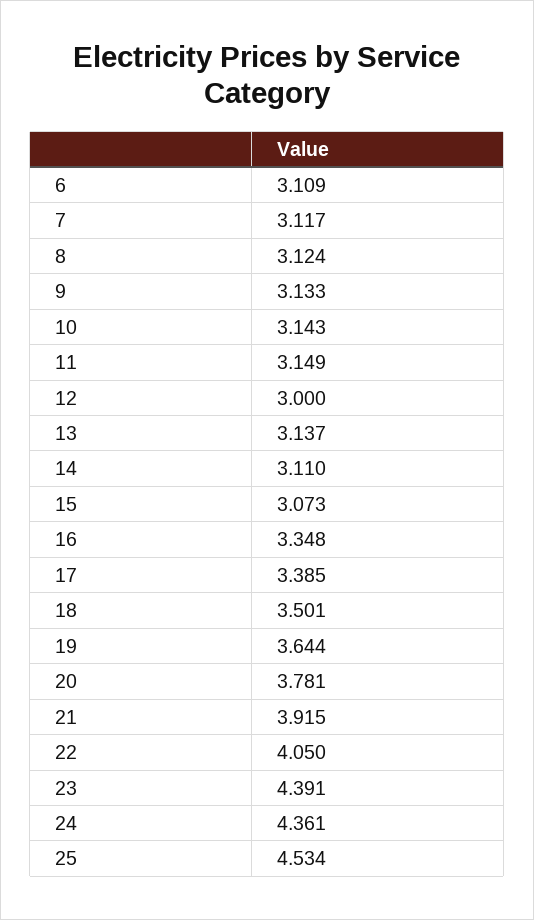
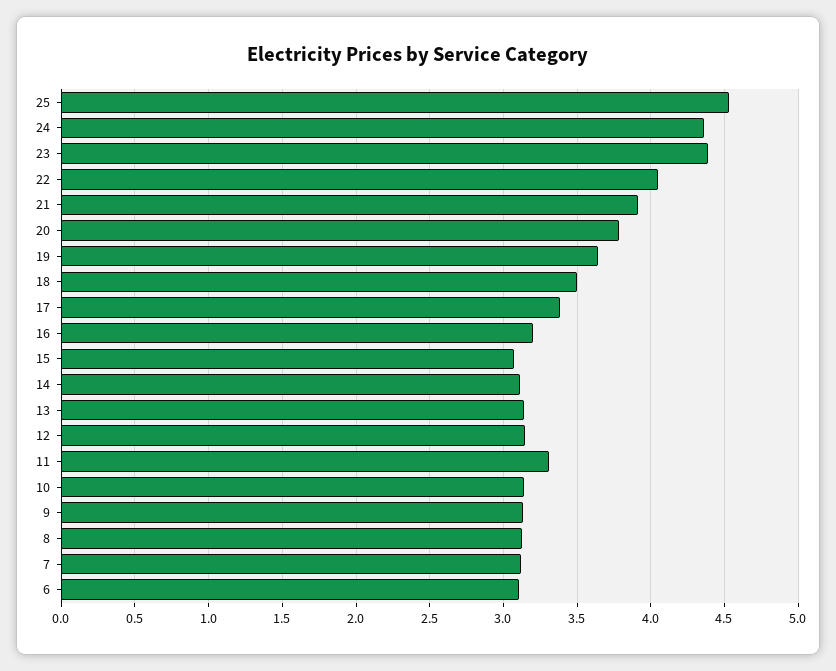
11: 3.149 -> 3.3
12: 3 -> 3.15
16: 3.348 -> 3.2

